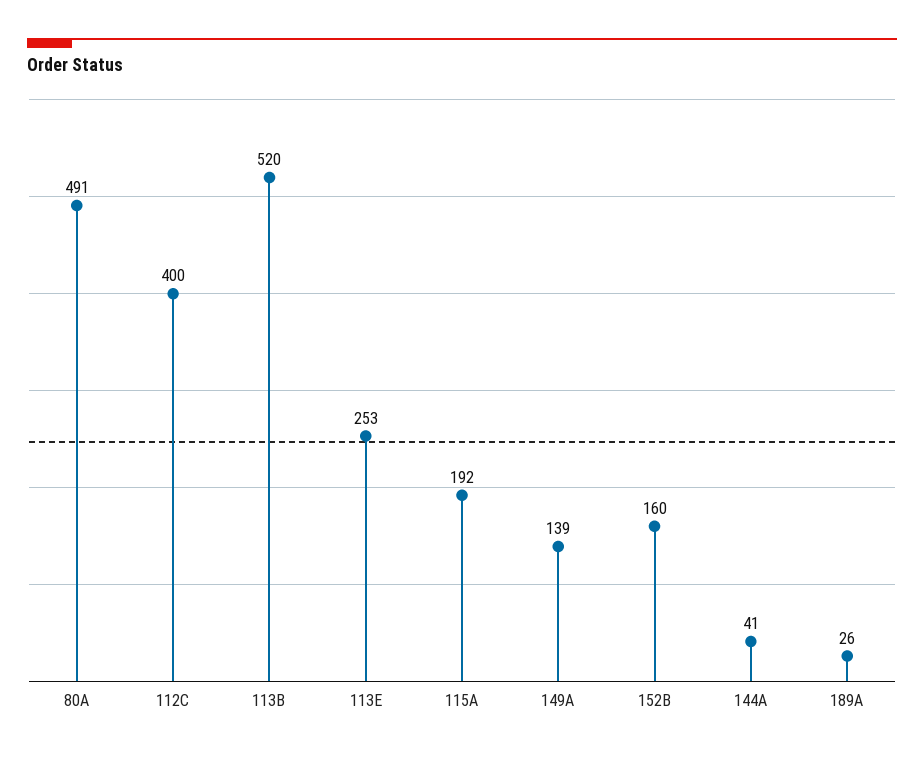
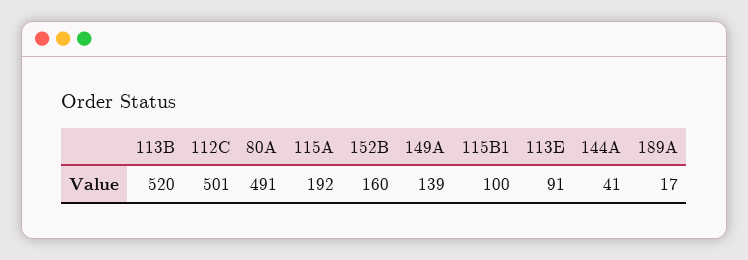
112C: 400 -> 501
113E: 253 -> 91
189A: 26 -> 17
115B1: none -> 100

